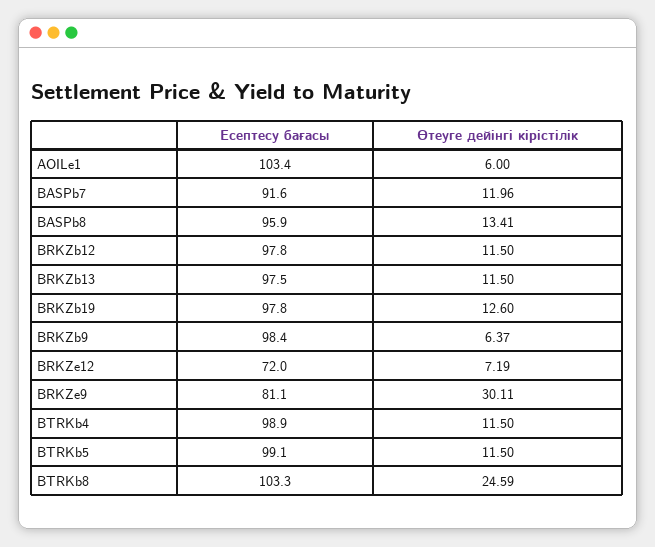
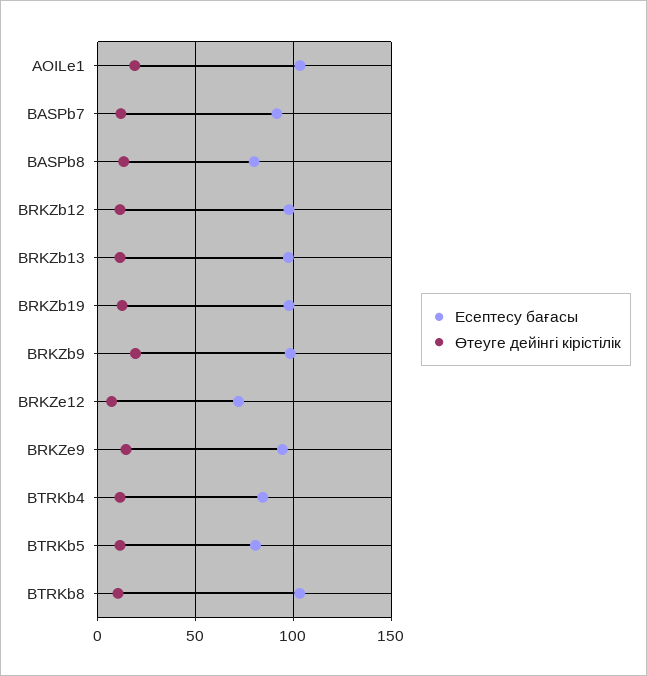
Өтеуге дейінгі кірістілік, AOILe1: 6 -> 20
Есептесу бағасы, BASPb8: 95.9 -> 80
Өтеуге дейінгі кірістілік, BRKZb9: 6.37 -> 20
Есептесу бағасы, BRKZe9: 81.1 -> 95
Өтеуге дейінгі кірістілік, BRKZe9: 30.11 -> 15
Есептесу бағасы, BTRKb4: 98.9 -> 85
Есептесу бағасы, BTRKb5: 99.1 -> 80
Өтеуге дейінгі кірістілік, BTRKb8: 24.59 -> 10

